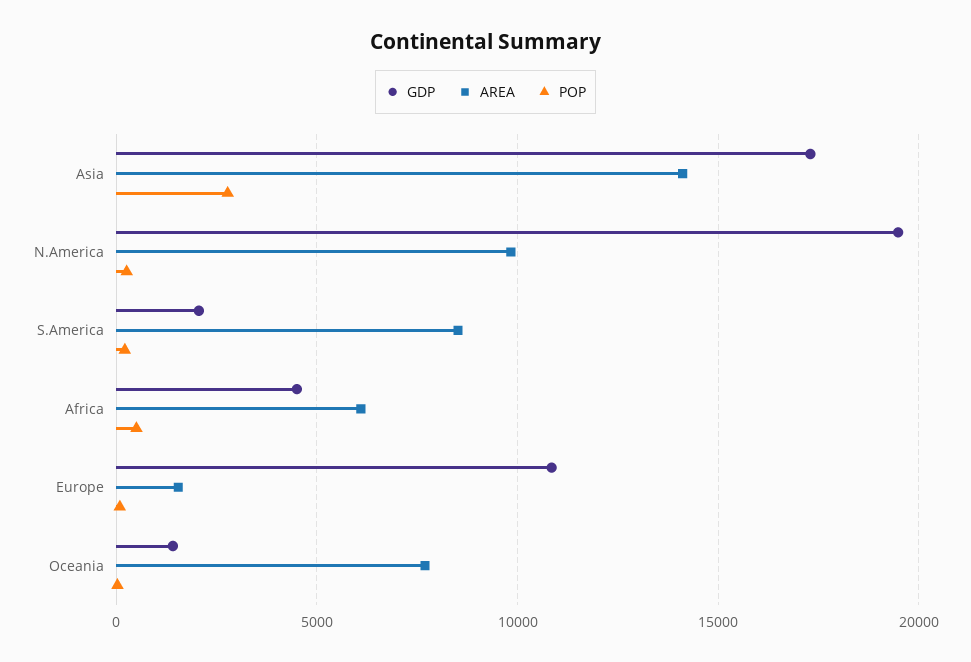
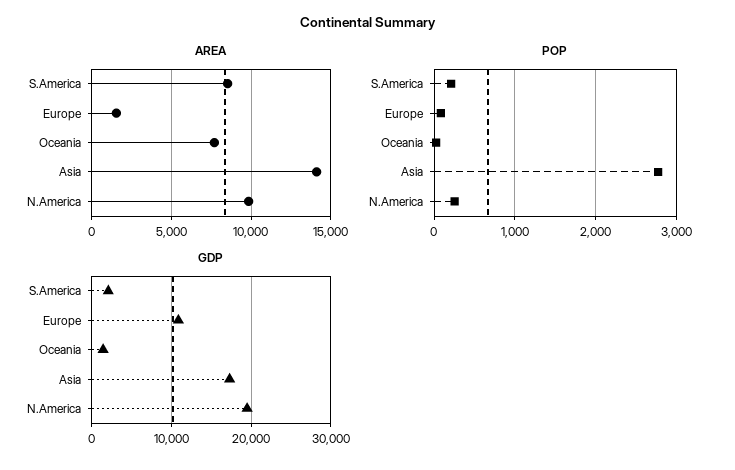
GDP, Africa: 4500 -> none
AREA, Africa: 6000 -> none
POP, Africa: 500 -> none

